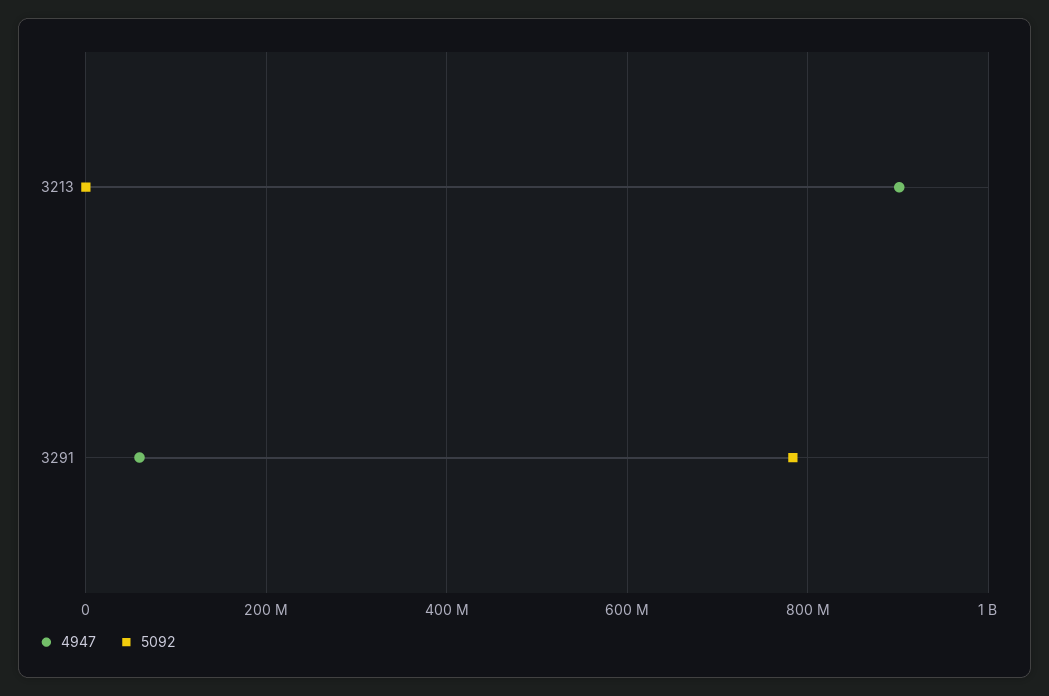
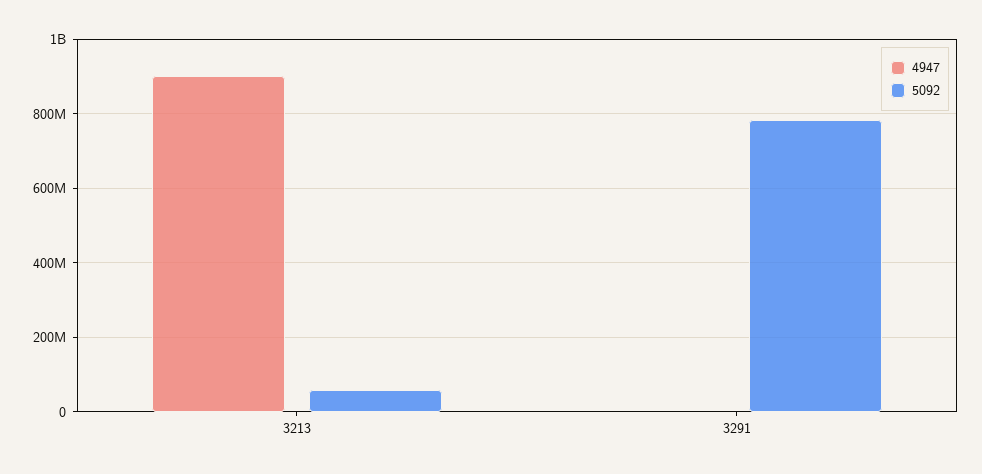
5092, 3213: 0 -> 60000000
4947, 3291: 60000000 -> 0

